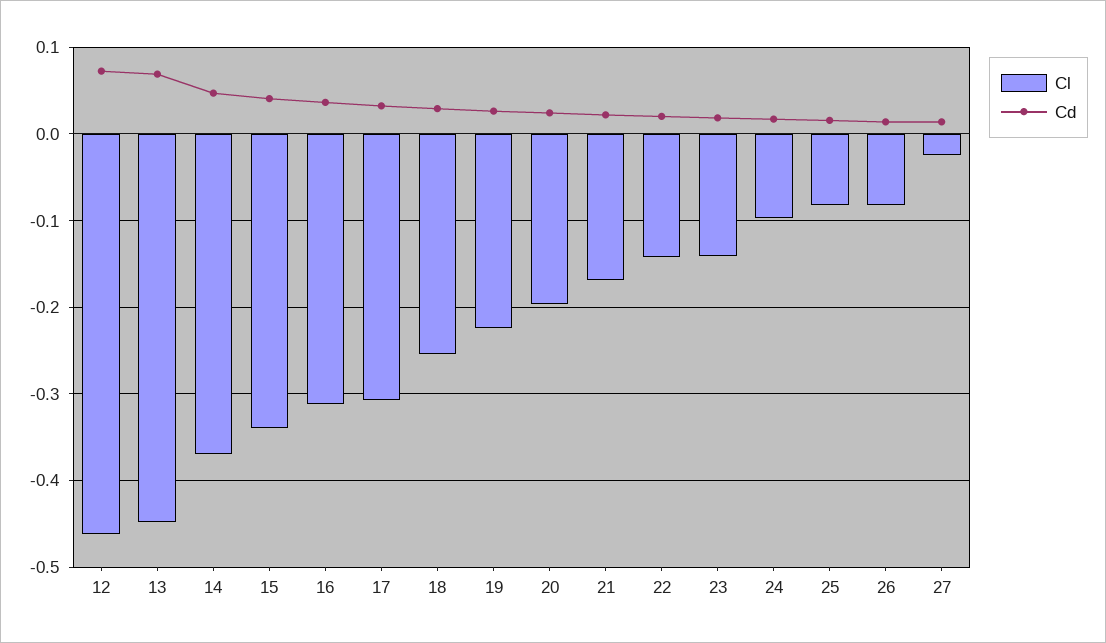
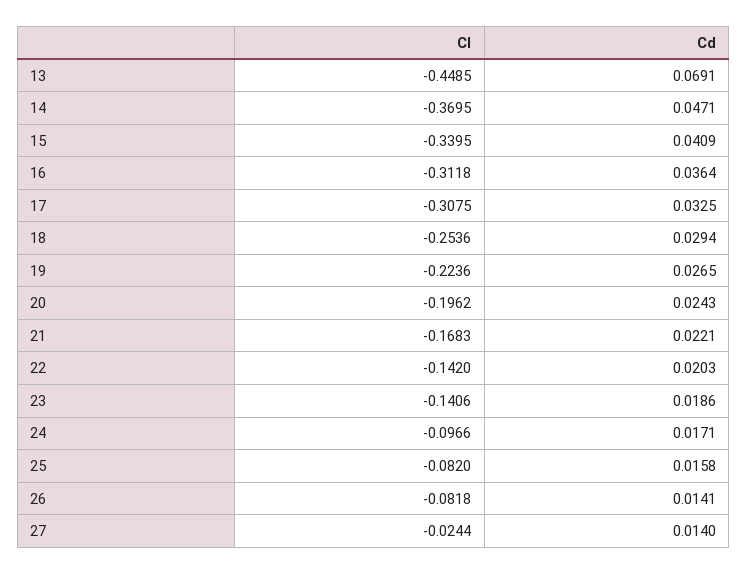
Cl, 12: -0.46 -> none
Cd, 12: 0.07 -> none

